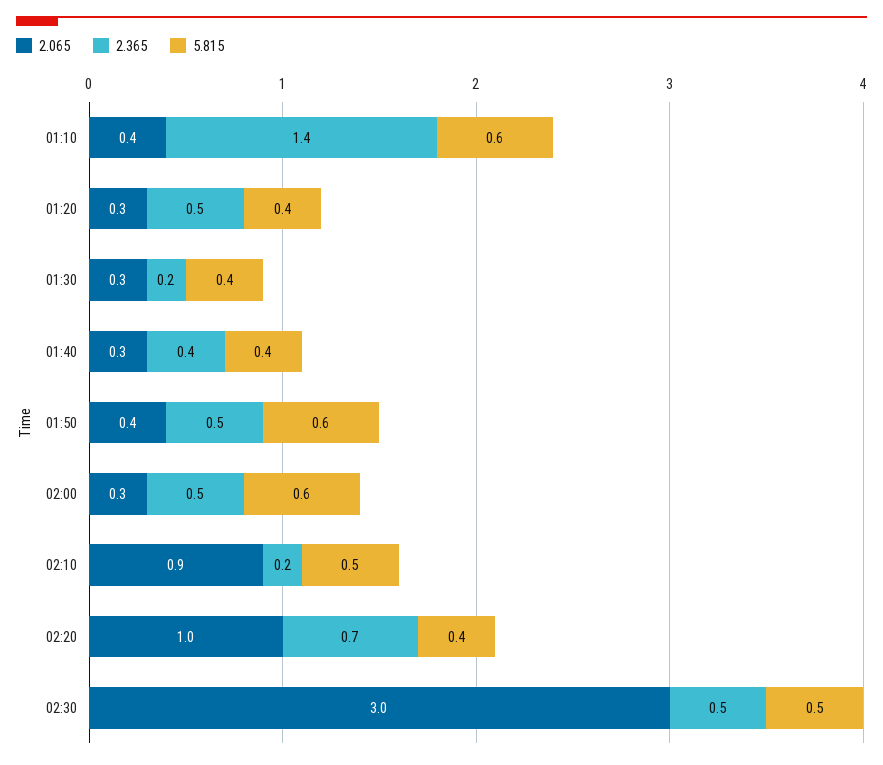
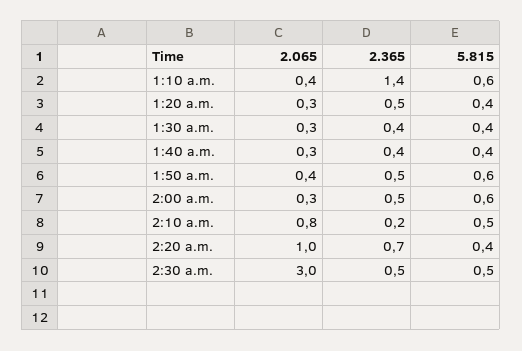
2.365, 01:30: 0.2 -> 0.4
2.065, 02:10: 0.9 -> 0.8

